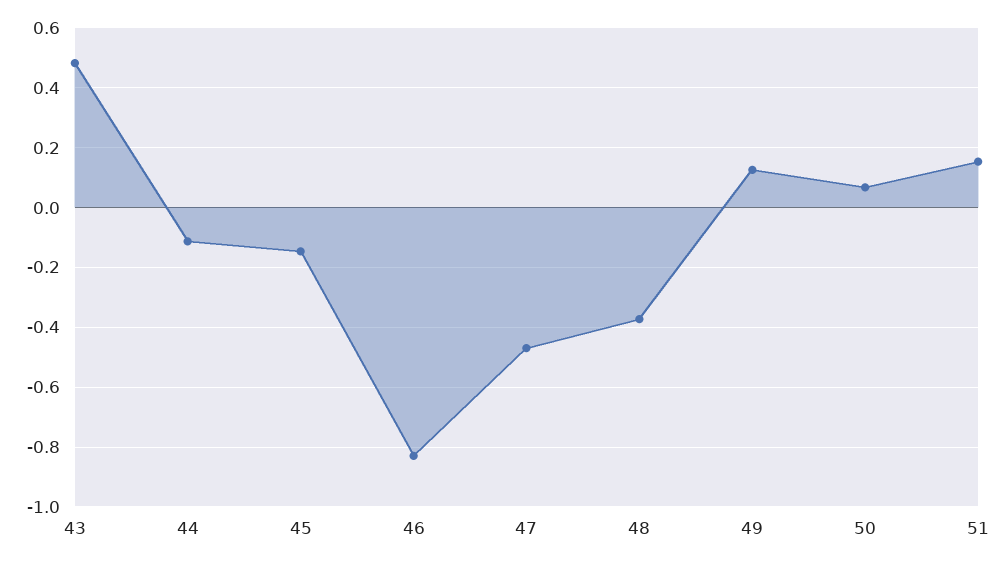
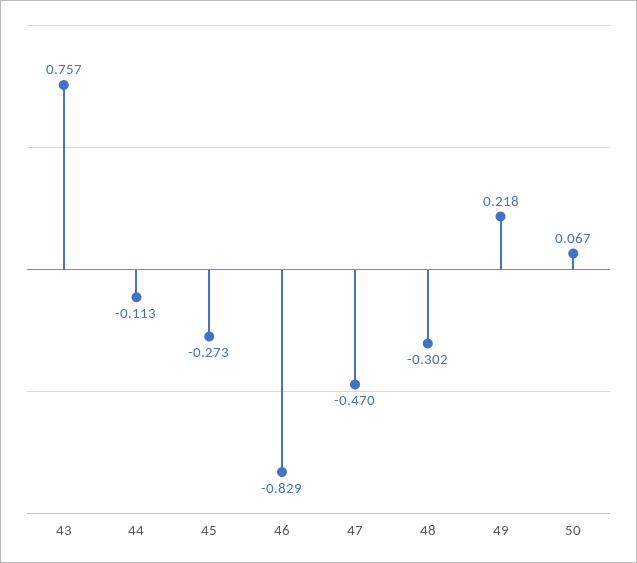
43: 0.475 -> 0.757
45: -0.15 -> -0.273
48: -0.375 -> -0.302
49: 0.125 -> 0.218
51: 0.15 -> none

